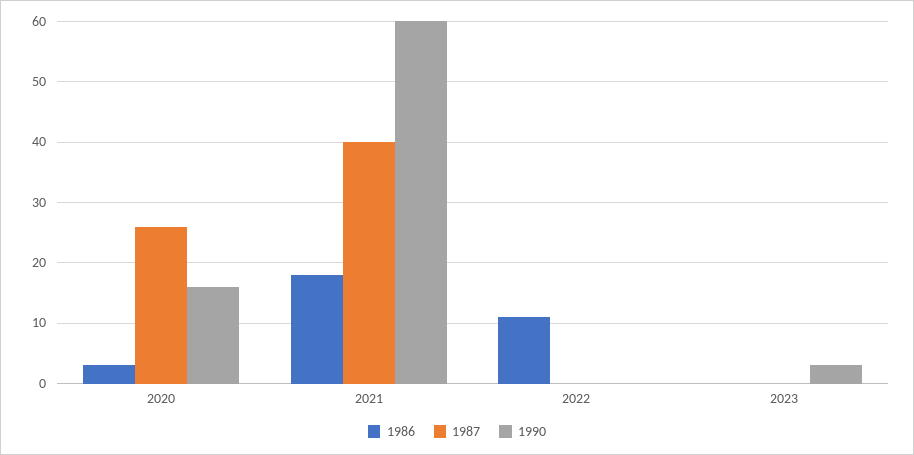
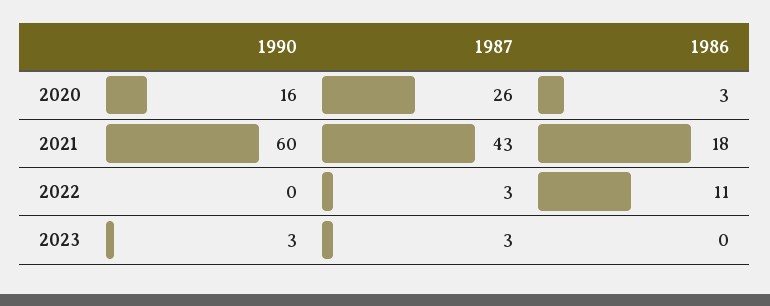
1987, 2021: 40 -> 43
1987, 2022: 0 -> 3
1987, 2023: 0 -> 3

